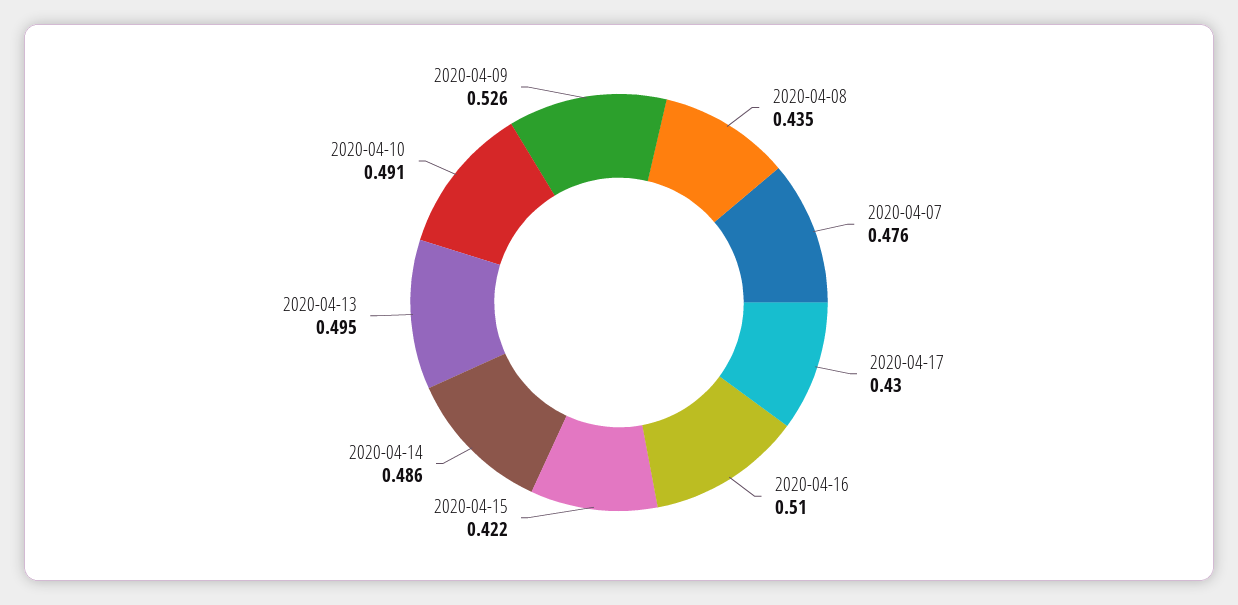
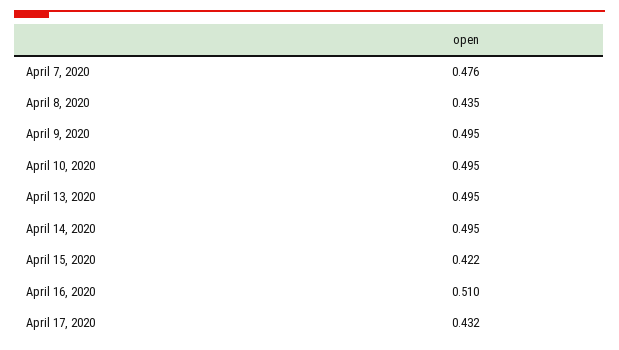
2020-04-17: 0.43 -> 0.432
2020-04-14: 0.486 -> 0.495
2020-04-10: 0.491 -> 0.495
2020-04-09: 0.526 -> 0.495

